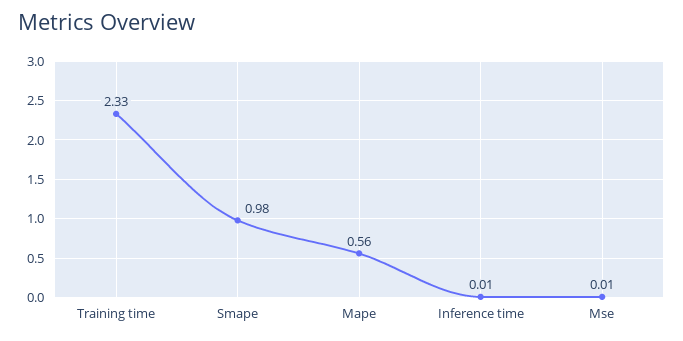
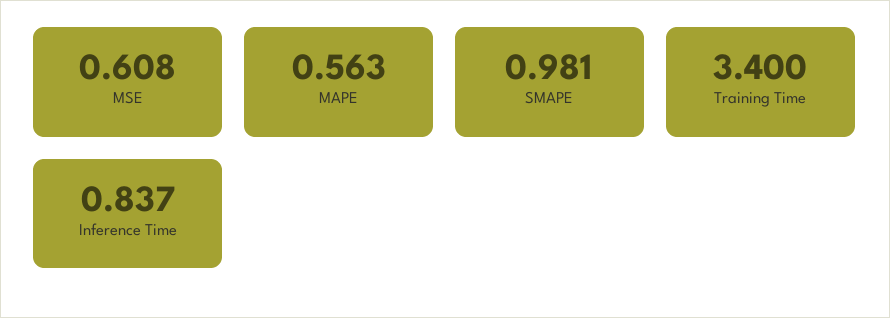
Training time: 2.33 -> 3.4
Inference time: 0.01 -> 0.837
Mse: 0.01 -> 0.608

